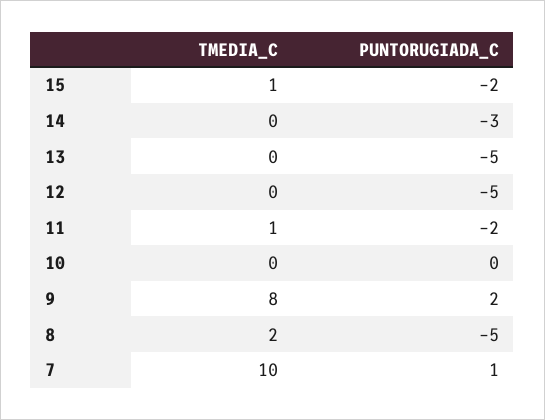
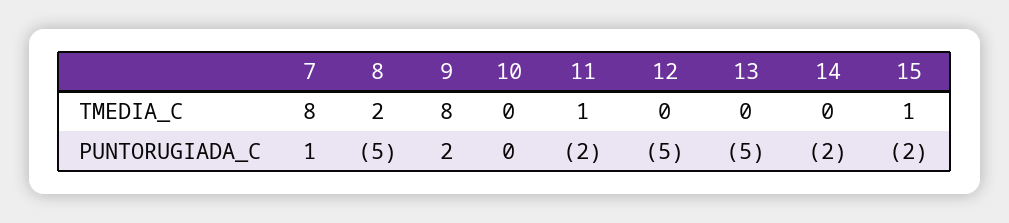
PUNTORUGIADA_C, 14: -3 -> -2
TMEDIA_C, 7: 10 -> 8

